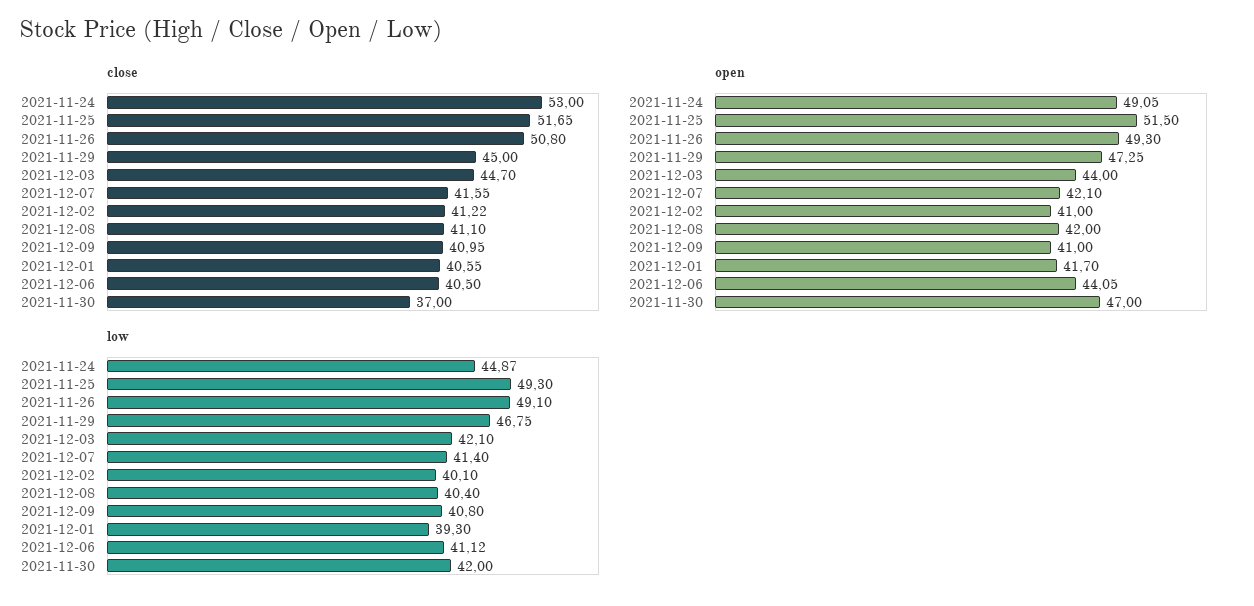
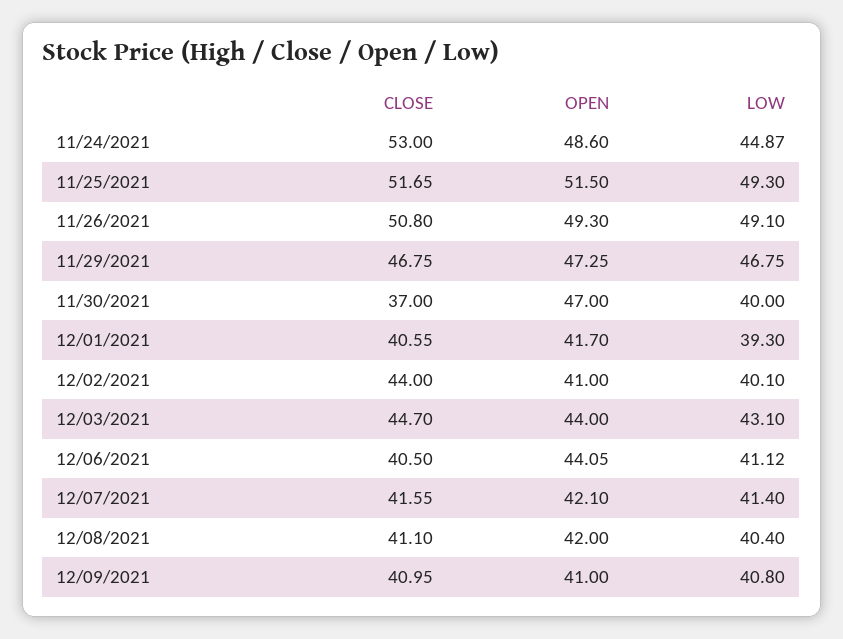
close, 2021-11-29: 45 -> 46.75
close, 2021-12-02: 41.22 -> 44
open, 2021-11-24: 49.05 -> 48.6
low, 2021-12-03: 42.1 -> 43.1
low, 2021-11-30: 42 -> 40

